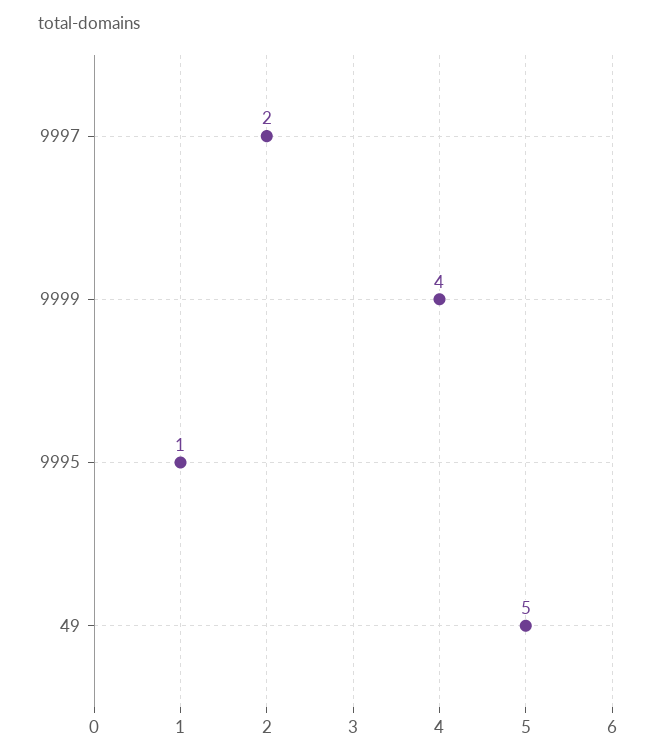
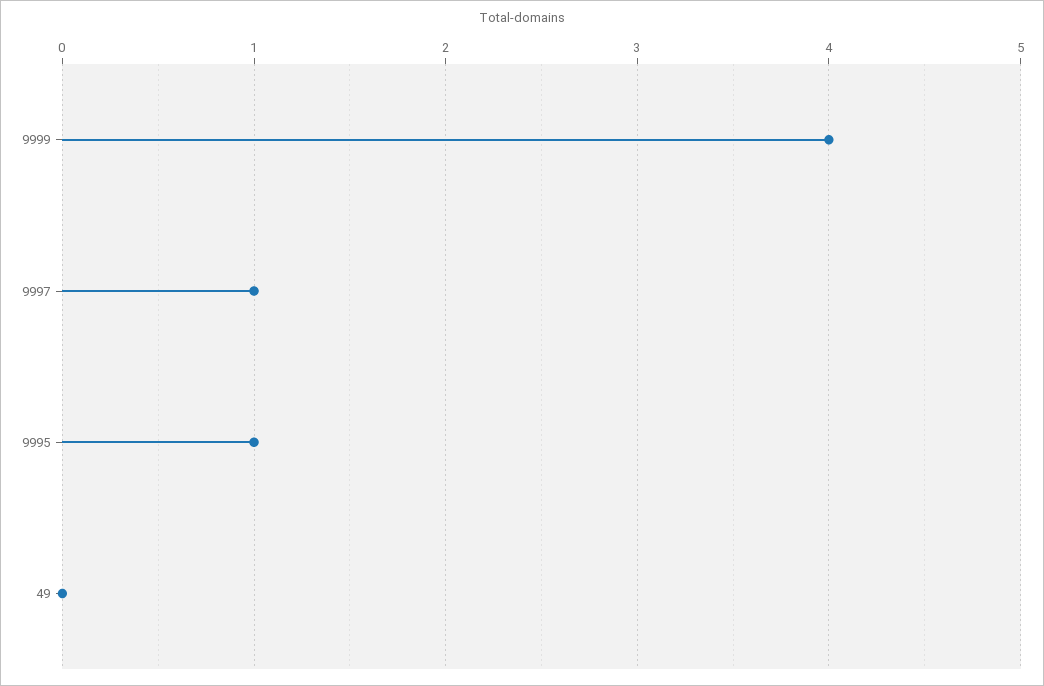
9997: 2 -> 1
49: 5 -> 0

